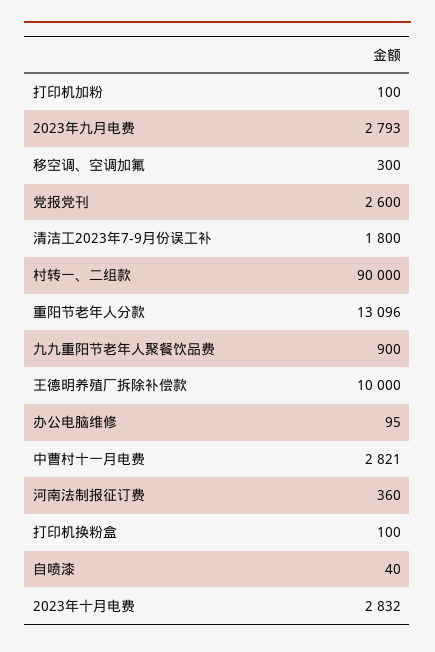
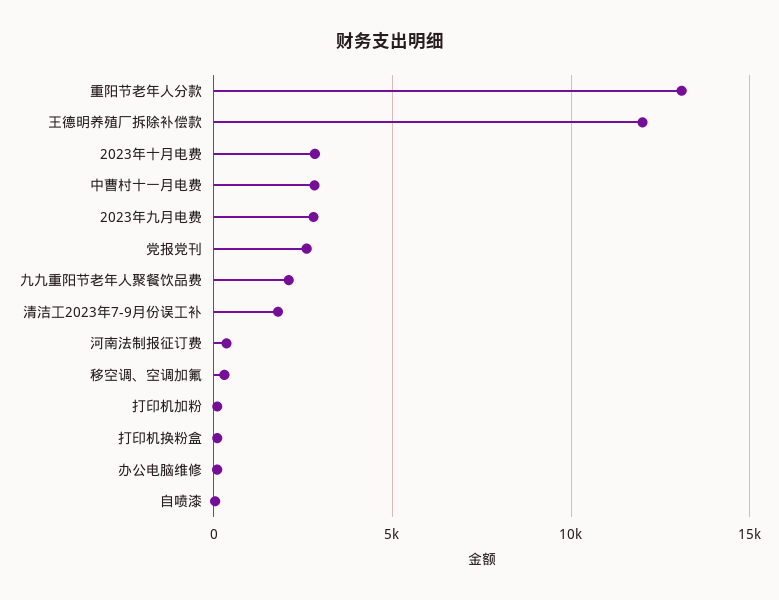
村转一、二组款: 90000 -> none
九九重阳节老年人聚餐饮品费: 900 -> 2000
王德明养殖厂拆除补偿款: 10000 -> 12000

